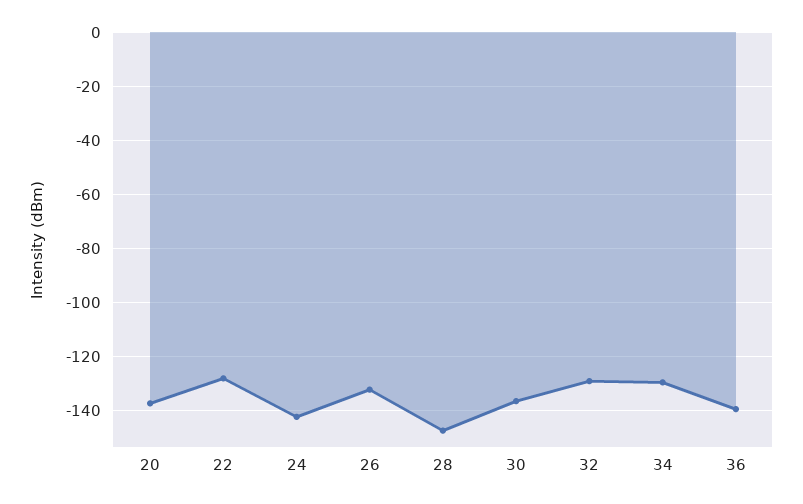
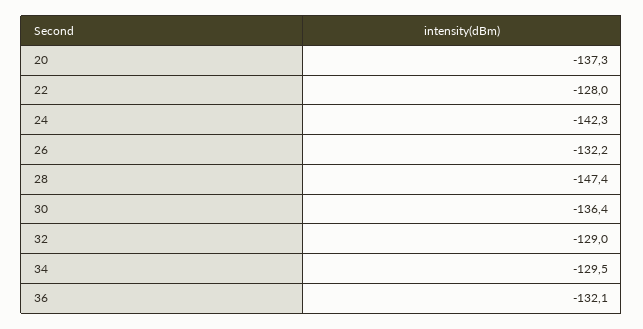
36: -140 -> -132.1

